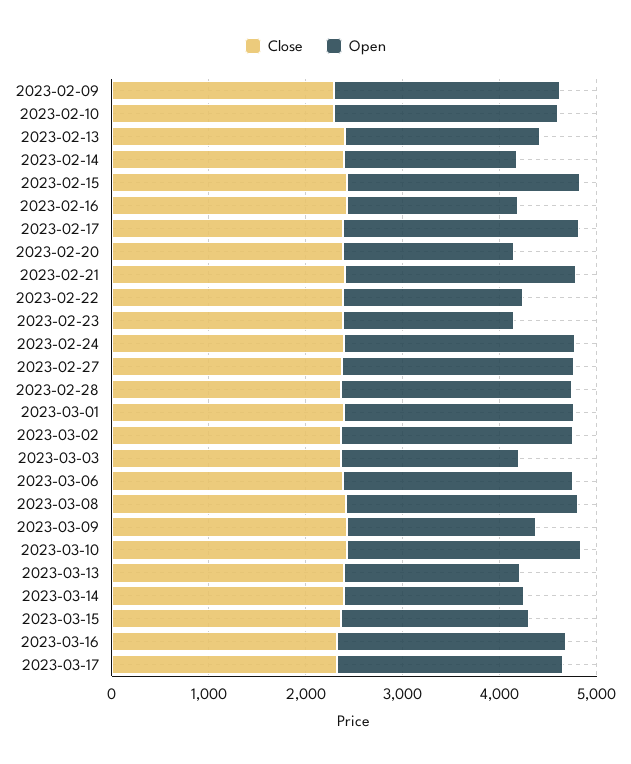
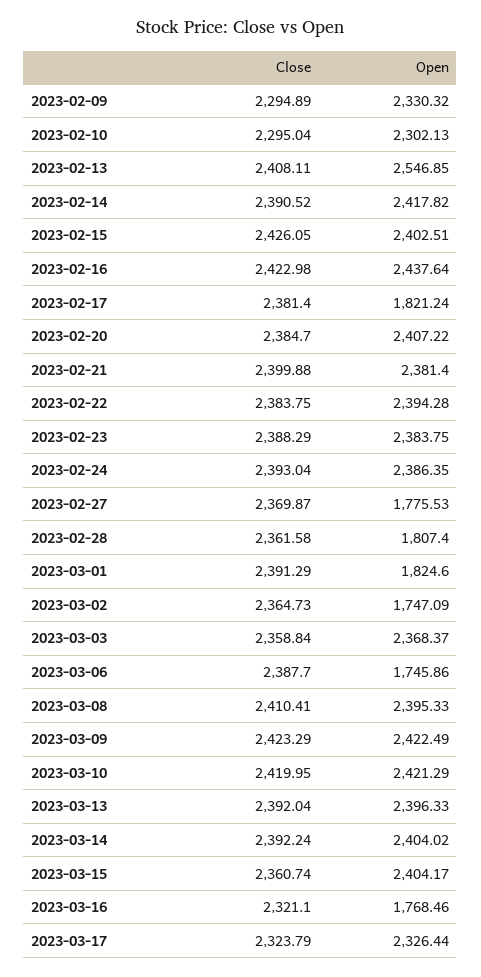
Open, 2023-02-13: 2000 -> 2546.85
Open, 2023-02-14: 1800 -> 2417.82
Open, 2023-02-16: 1800 -> 2437.64
Open, 2023-02-17: 2400 -> 1821.24
Open, 2023-02-20: 1800 -> 2407.22
Open, 2023-02-22: 1800 -> 2394.28
Open, 2023-02-23: 1800 -> 2383.75
Open, 2023-02-27: 2400 -> 1775.53
Open, 2023-02-28: 2400 -> 1807.4
Open, 2023-03-01: 2400 -> 1824.6
Open, 2023-03-02: 2400 -> 1747.09
Open, 2023-03-03: 1800 -> 2368.37
Open, 2023-03-06: 2400 -> 1745.86
Open, 2023-03-09: 2000 -> 2422.49
Open, 2023-03-13: 1800 -> 2396.33
Open, 2023-03-14: 1800 -> 2404.02
Open, 2023-03-15: 2000 -> 2404.17
Open, 2023-03-16: 2400 -> 1768.46

